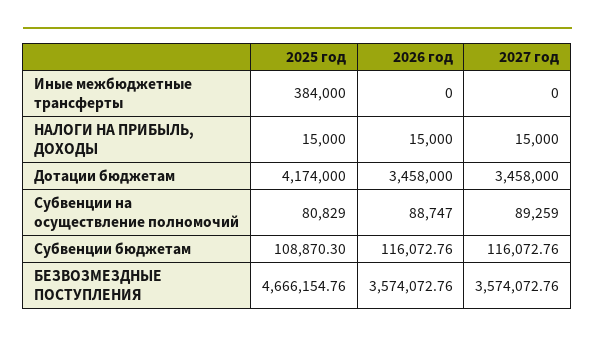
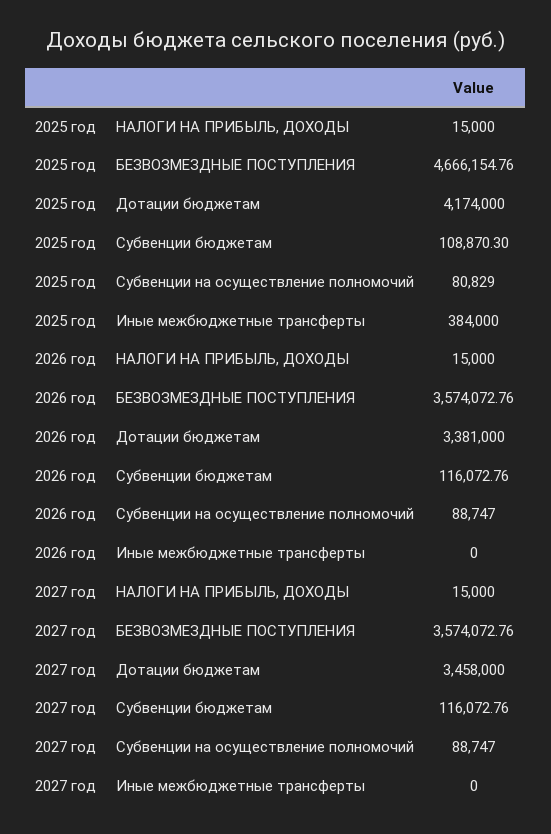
2026 год, Дотации бюджетам: 3458000 -> 3381000
2027 год, Субвенции на осуществление полномочий: 89259 -> 88747

